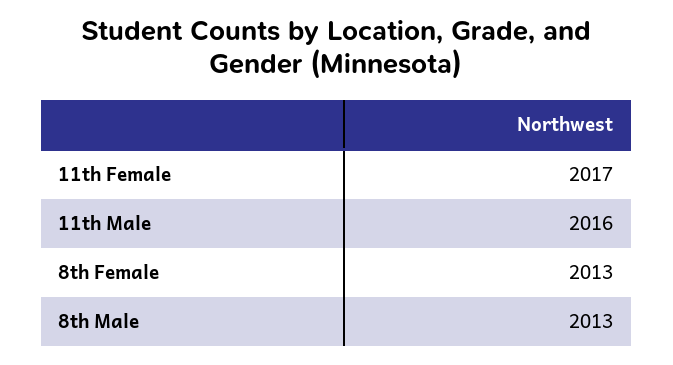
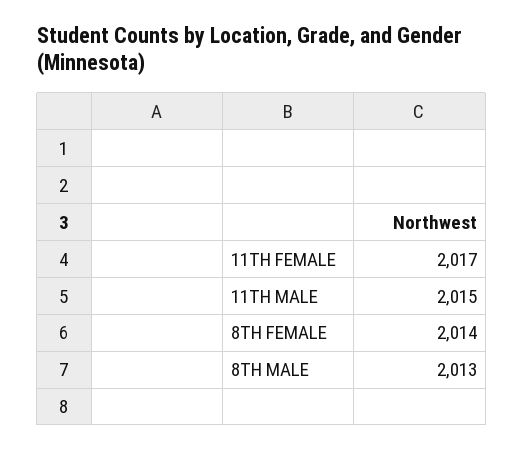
11th Male: 2016 -> 2015
8th Female: 2013 -> 2014

